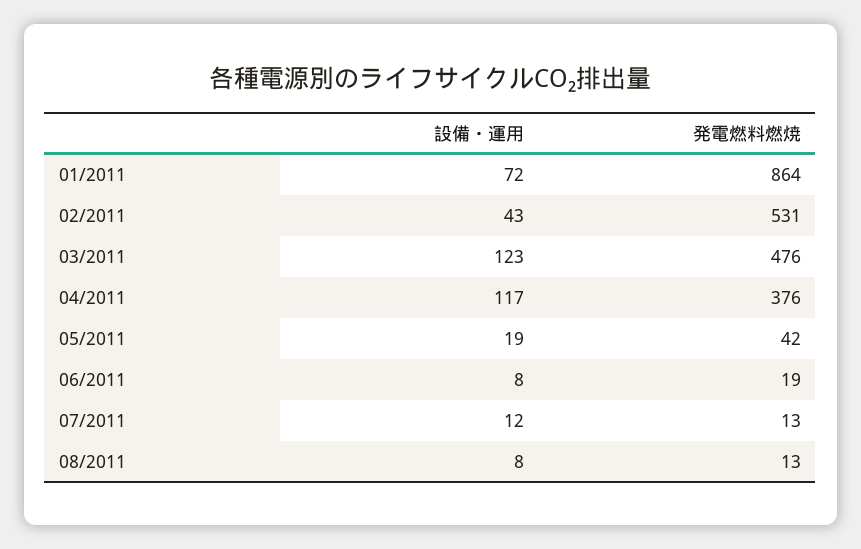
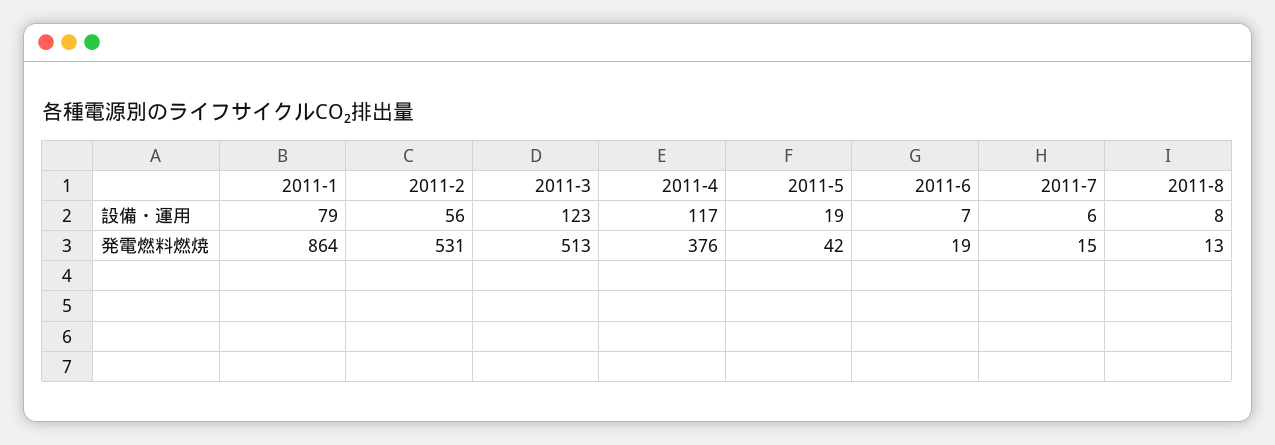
設備・運用, 01/2011: 72 -> 79
設備・運用, 02/2011: 43 -> 56
発電燃料燃焼, 03/2011: 476 -> 513
設備・運用, 06/2011: 8 -> 7
設備・運用, 07/2011: 12 -> 6
発電燃料燃焼, 07/2011: 13 -> 15

